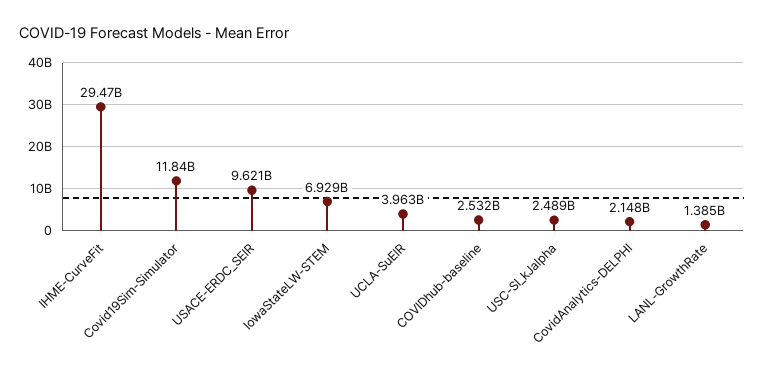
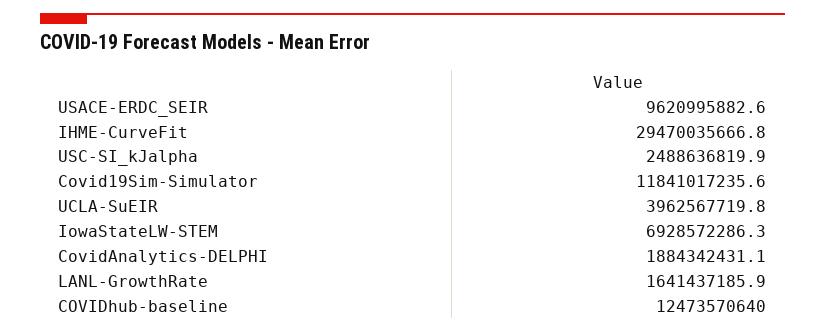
COVIDhub-baseline: 2532000000 -> 12473570640
CovidAnalytics-DELPHI: 2148000000 -> 1884342431.1
LANL-GrowthRate: 1385000000 -> 1641437185.9

